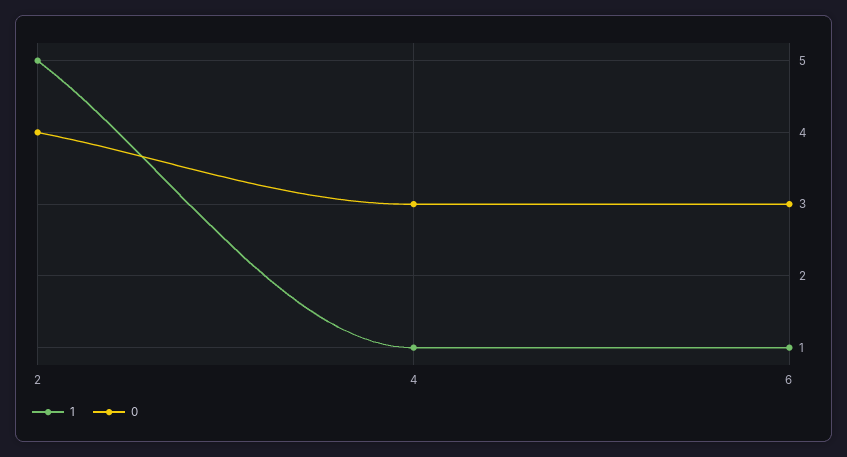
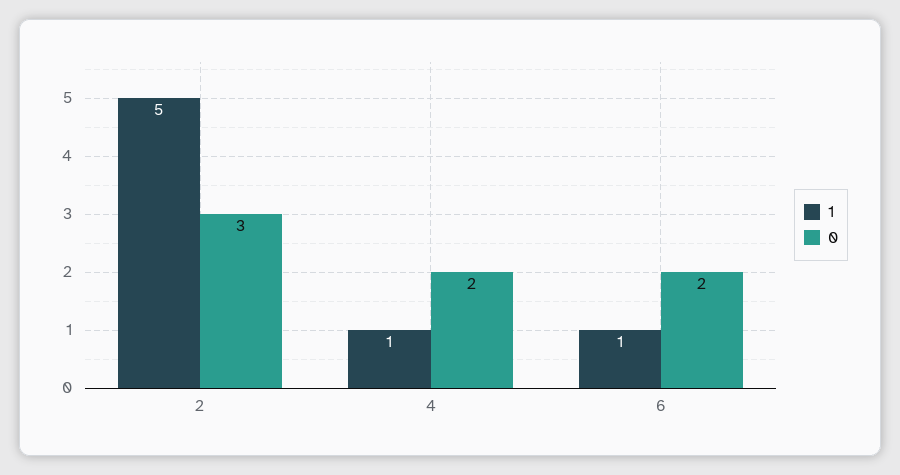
0, 2: 4 -> 3
0, 4: 3 -> 2
0, 6: 3 -> 2

